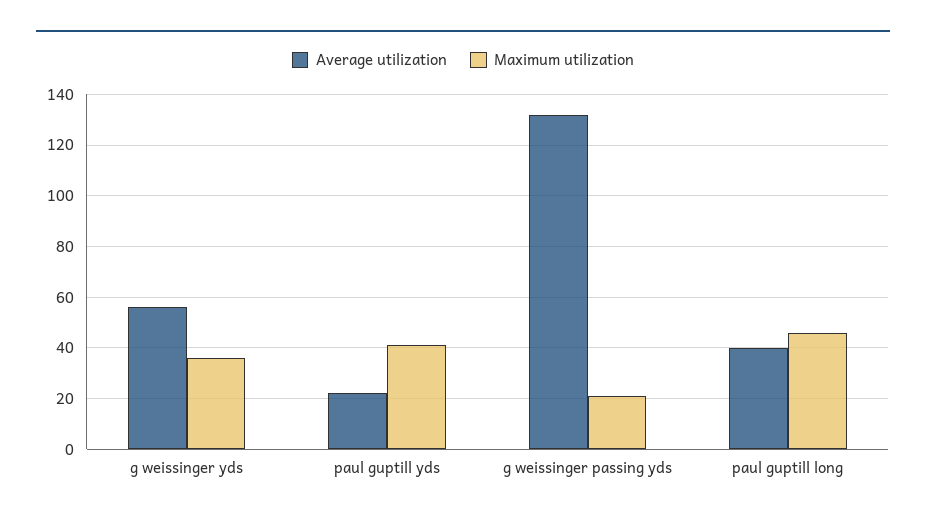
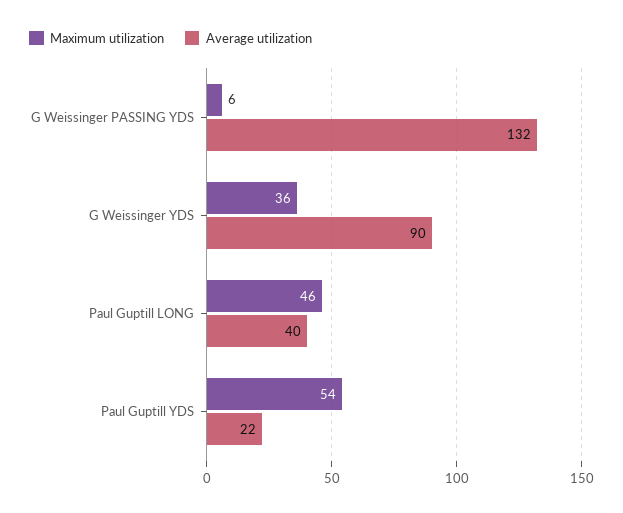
Average utilization, g weissinger yds: 55 -> 90
Maximum utilization, paul guptill yds: 40 -> 54
Maximum utilization, g weissinger passing yds: 20 -> 6

